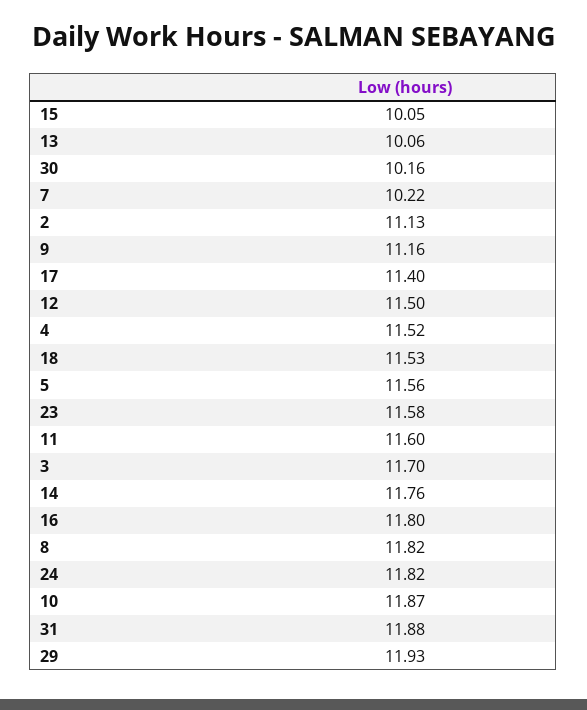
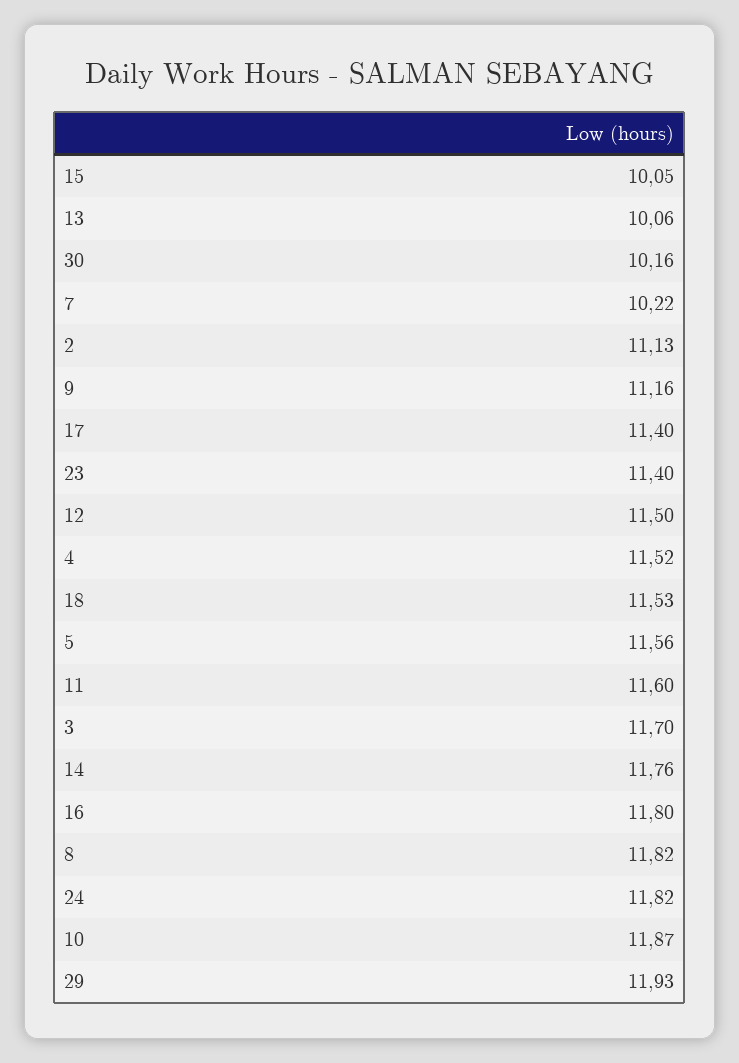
23: 11.58 -> 11.4
31: 11.88 -> none

